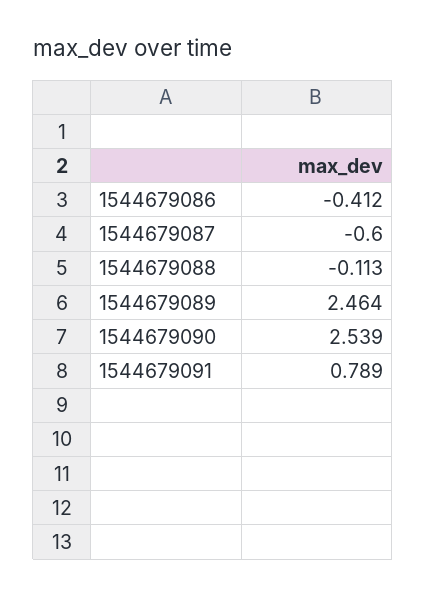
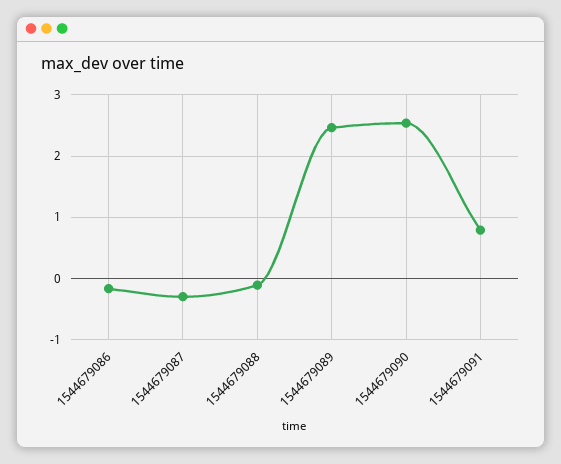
1544679086: -0.412 -> -0.2
1544679087: -0.6 -> -0.3

